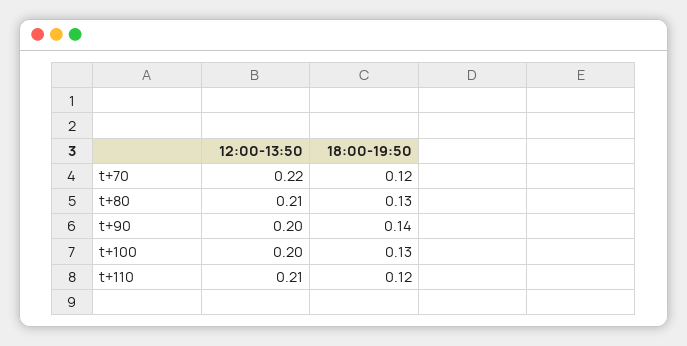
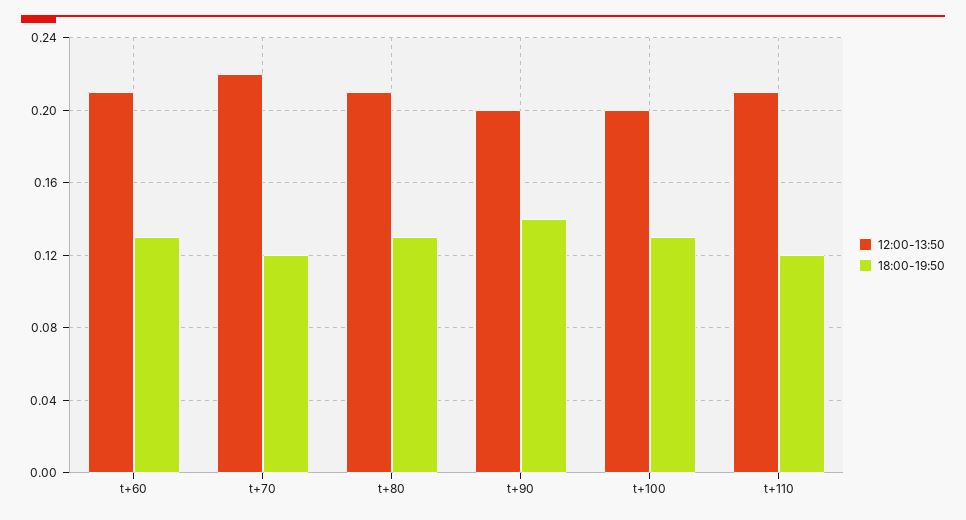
12:00-13:50, t+60: none -> 0.21
18:00-19:50, t+60: none -> 0.13

